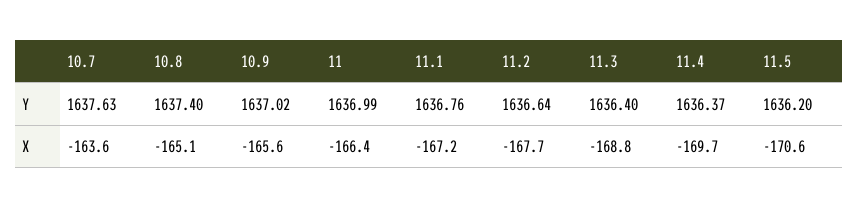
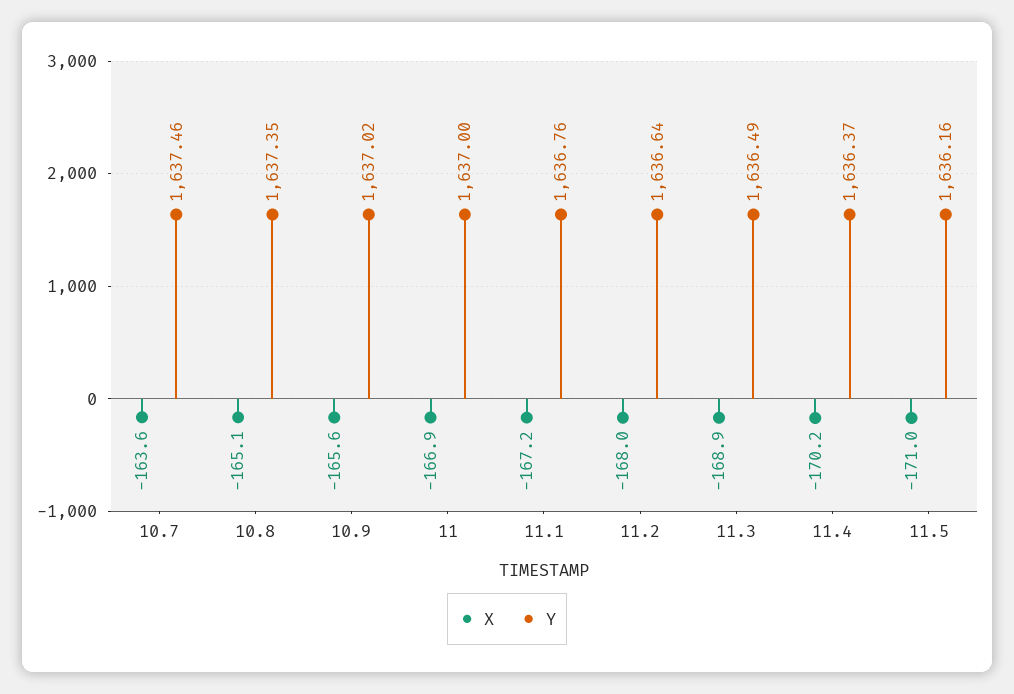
Y, 10.7: 1637.63 -> 1637.46
Y, 10.8: 1637.4 -> 1637.35
Y, 11: 1636.99 -> 1637
Y, 11.3: 1636.4 -> 1636.49
Y, 11.5: 1636.2 -> 1636.16
X, 11: -166.4 -> -166.9
X, 11.2: -167.7 -> -168
X, 11.3: -168.8 -> -168.9
X, 11.4: -169.7 -> -170.2
X, 11.5: -170.6 -> -171

